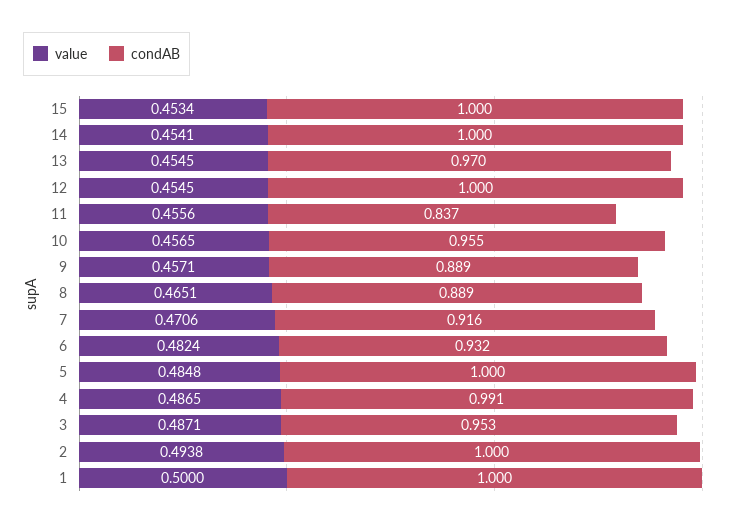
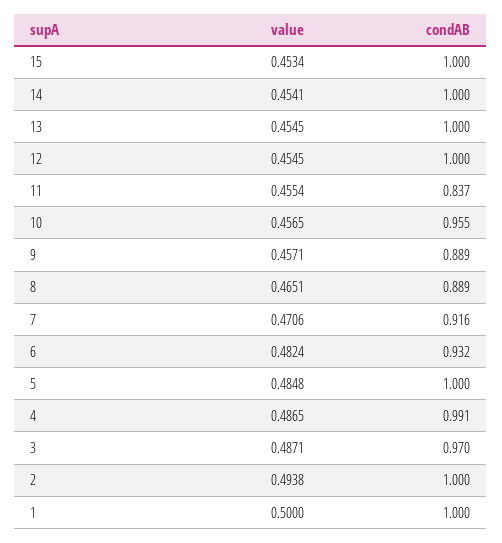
condAB, 13: 0.97 -> 1
value, 11: 0.4556 -> 0.4554
condAB, 3: 0.953 -> 0.97

